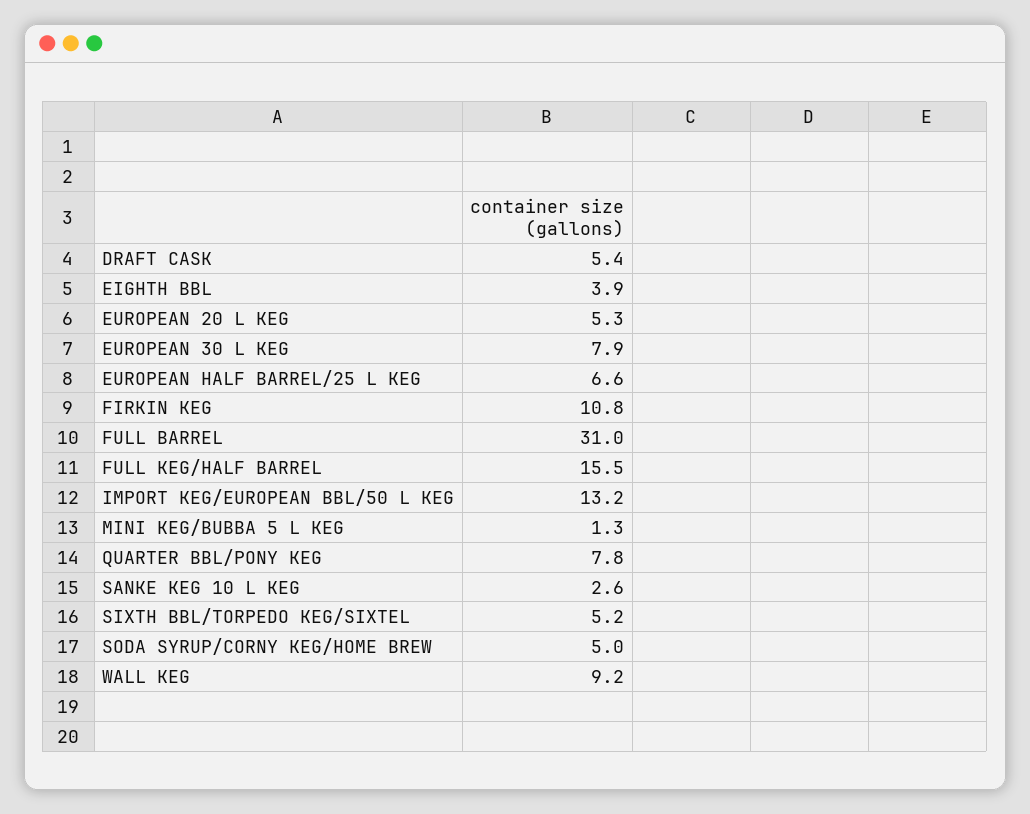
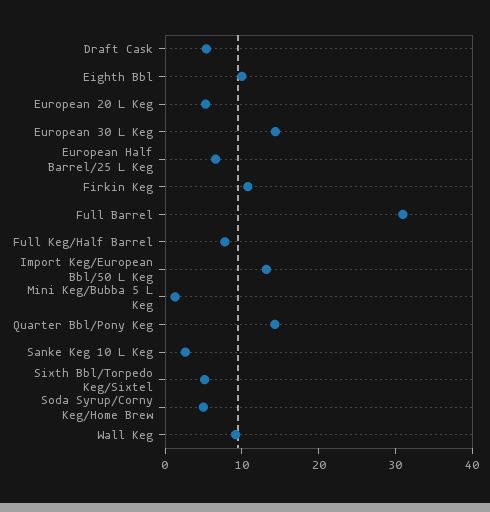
EIGHTH BBL: 3.9 -> 10
EUROPEAN 30 L KEG: 7.9 -> 14
FULL KEG/HALF BARREL: 15.5 -> 8
QUARTER BBL/PONY KEG: 7.8 -> 14

